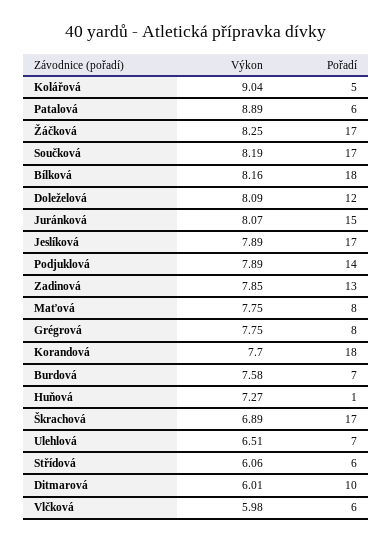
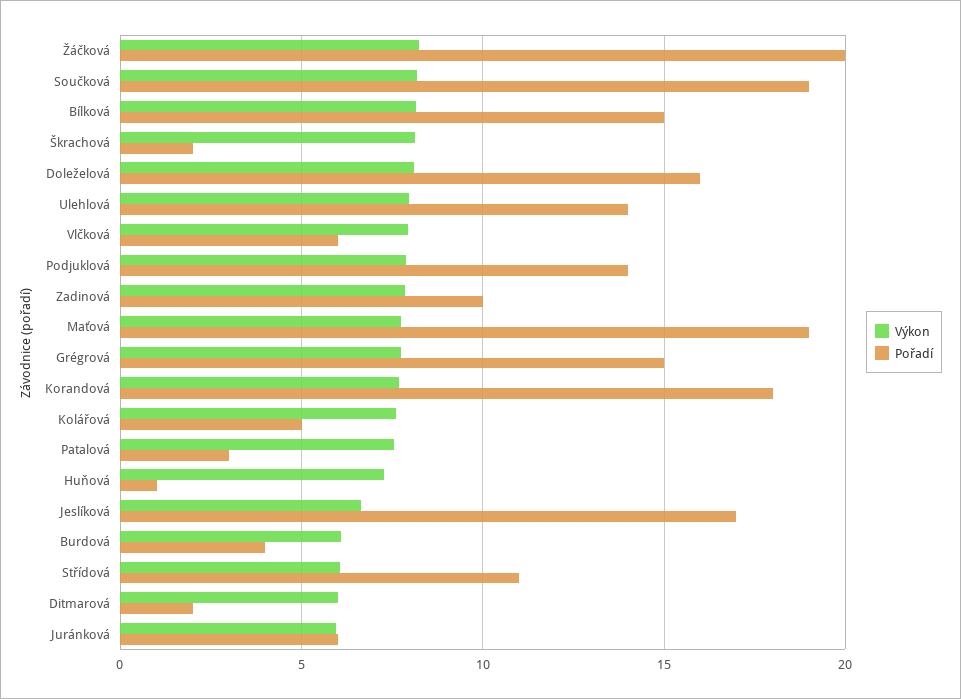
Výkon, Kolářová: 9.04 -> 7.5
Výkon, Patalová: 8.89 -> 7.5
Pořadí, Patalová: 6 -> 3
Pořadí, Žáčková: 17 -> 20
Pořadí, Součková: 17 -> 19
Pořadí, Bílková: 18 -> 15
Pořadí, Doleželová: 12 -> 16
Výkon, Juránková: 8.07 -> 6
Pořadí, Juránková: 15 -> 6
Výkon, Jeslíková: 7.89 -> 6.5
Pořadí, Zadinová: 13 -> 10
Pořadí, Maťová: 8 -> 19
Pořadí, Grégrová: 8 -> 15
Výkon, Burdová: 7.58 -> 6
Pořadí, Burdová: 7 -> 4
Výkon, Škrachová: 6.89 -> 8
Pořadí, Škrachová: 17 -> 2
Výkon, Ulehlová: 6.51 -> 8
Pořadí, Ulehlová: 7 -> 14
Pořadí, Střídová: 6 -> 11
Pořadí, Ditmarová: 10 -> 2
Výkon, Vlčková: 5.98 -> 8

